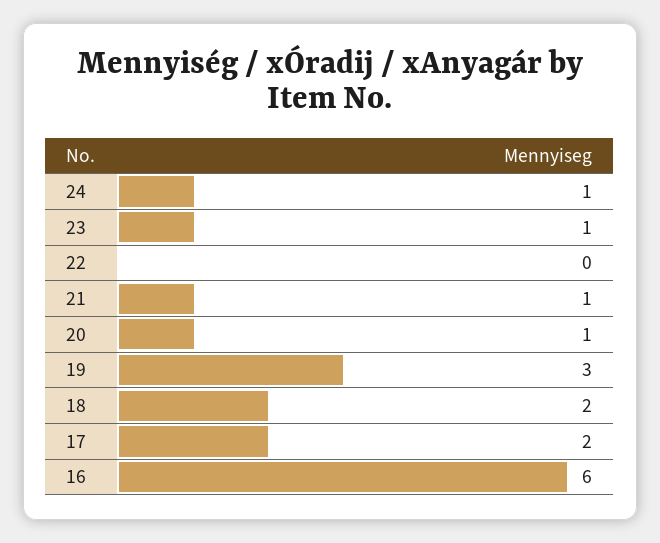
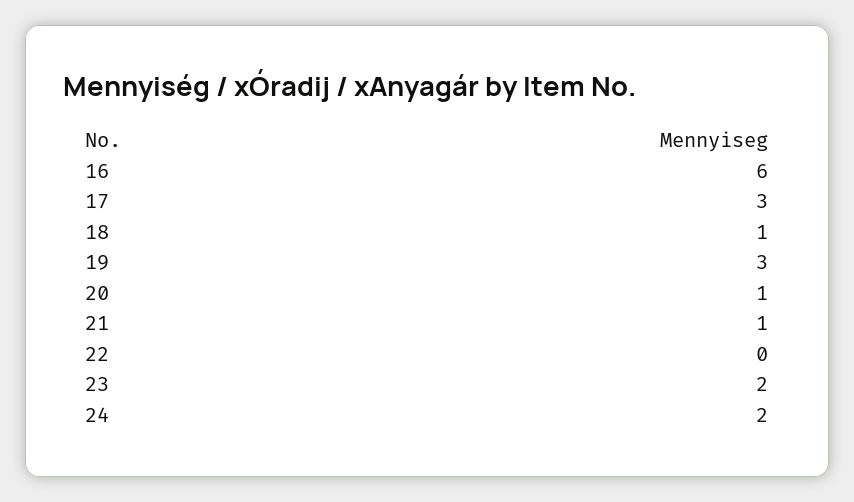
24: 1 -> 2
23: 1 -> 2
18: 2 -> 1
17: 2 -> 3

